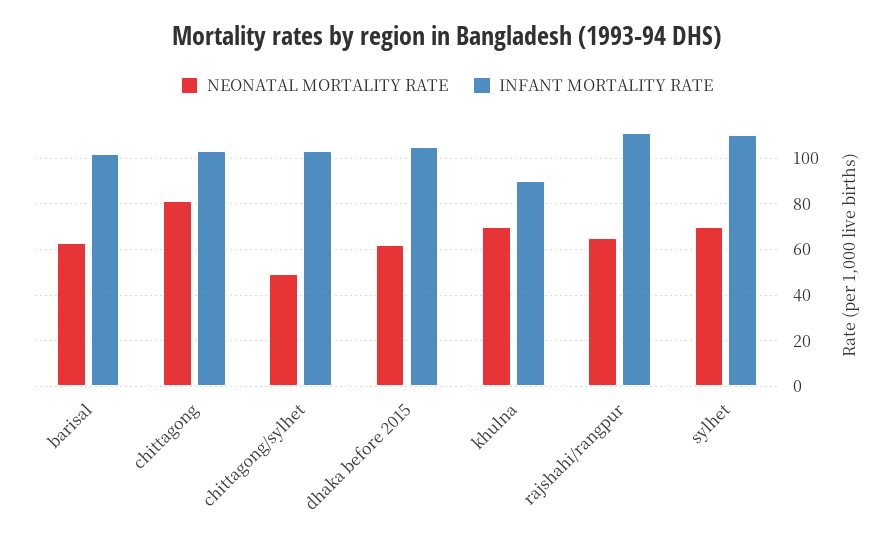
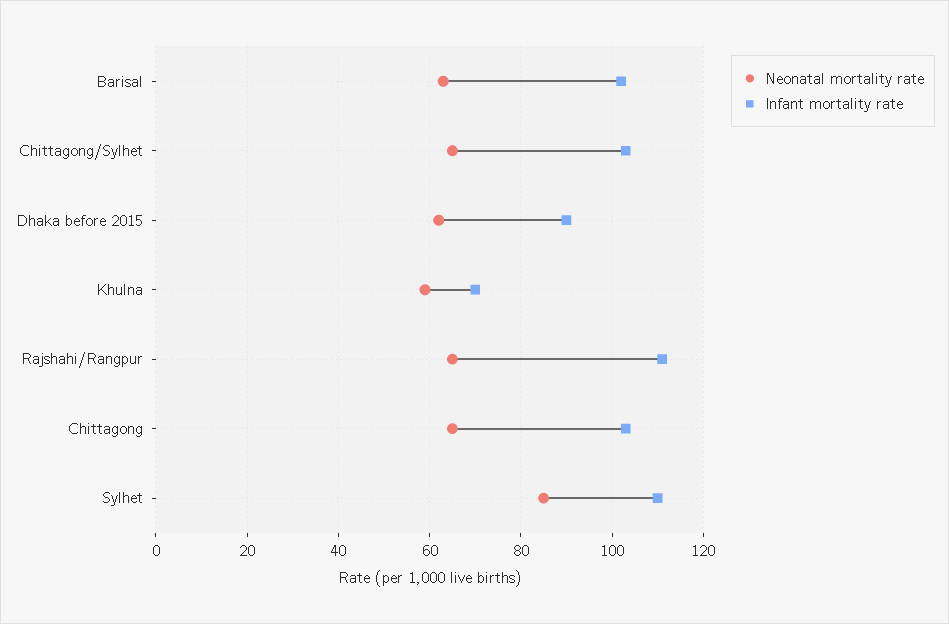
NEONATAL MORTALITY RATE, chittagong: 80 -> 65
NEONATAL MORTALITY RATE, chittagong/sylhet: 50 -> 65
INFANT MORTALITY RATE, dhaka before 2015: 105 -> 90
NEONATAL MORTALITY RATE, khulna: 70 -> 60
INFANT MORTALITY RATE, khulna: 90 -> 70
NEONATAL MORTALITY RATE, sylhet: 70 -> 85

